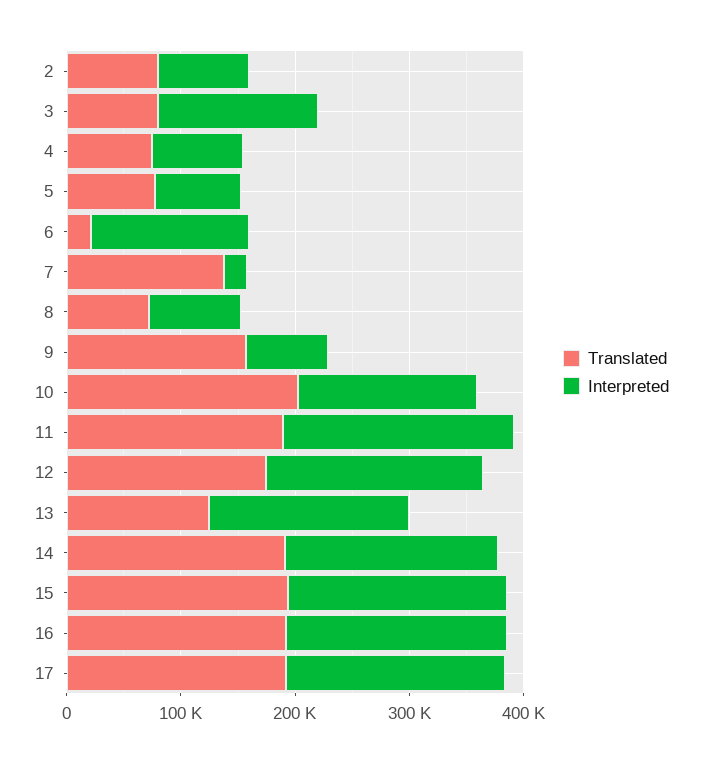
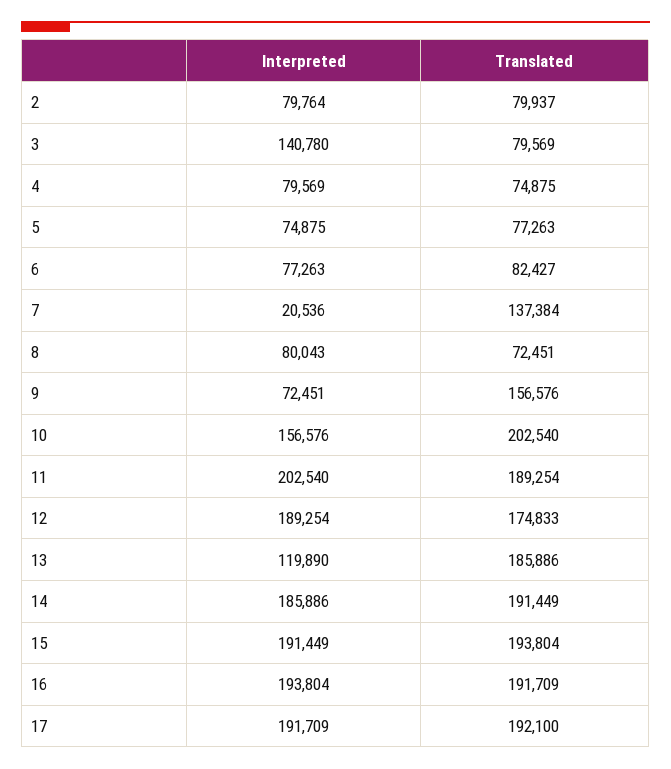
Translated, 6: 20000 -> 82427
Interpreted, 6: 140000 -> 77263
Translated, 13: 120000 -> 185886
Interpreted, 13: 180000 -> 119890

